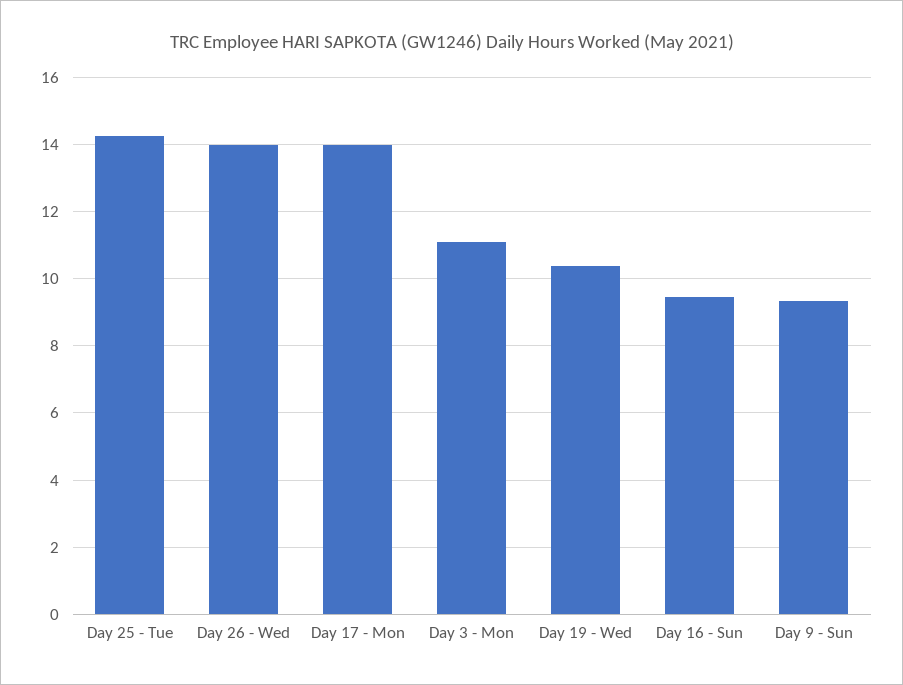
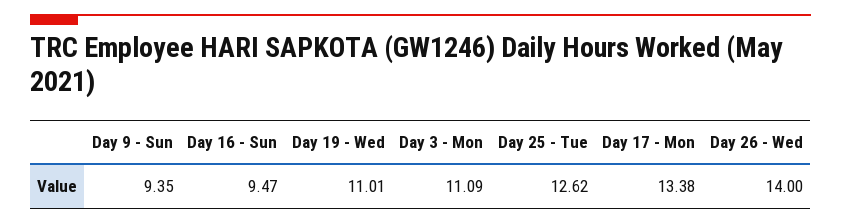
Day 25 - Tue: 14.2 -> 12.62
Day 17 - Mon: 14 -> 13.38
Day 19 - Wed: 10.4 -> 11.01

